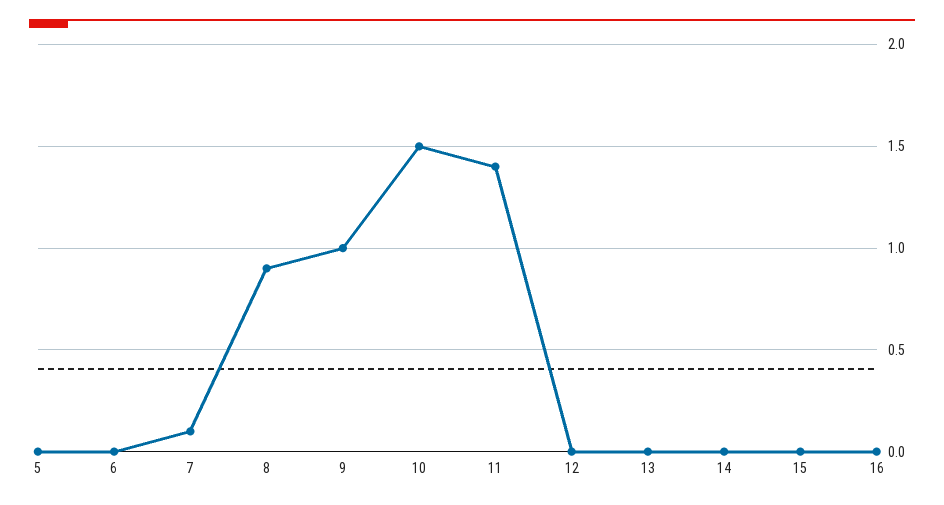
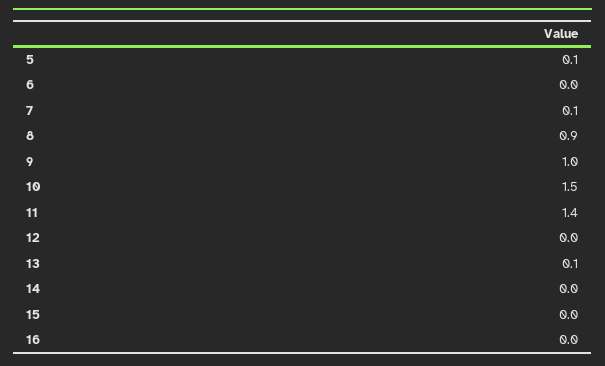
5: 0 -> 0.1
13: 0 -> 0.1

